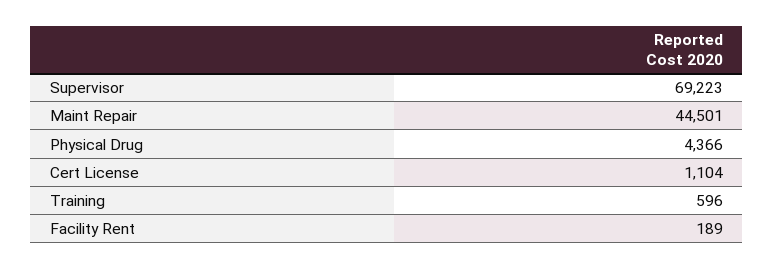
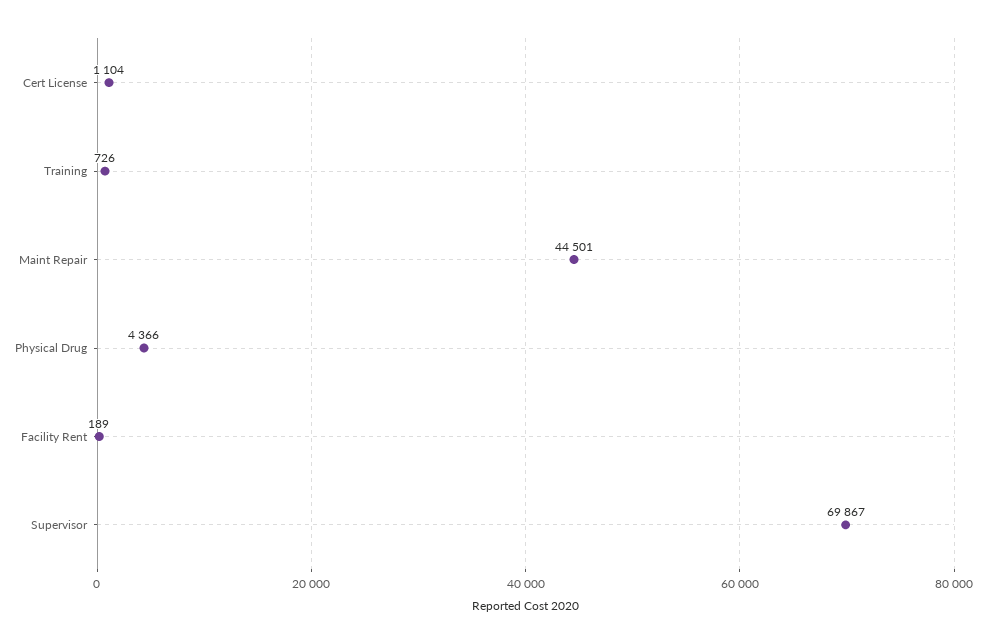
Supervisor: 69223 -> 69867
Training: 596 -> 726

